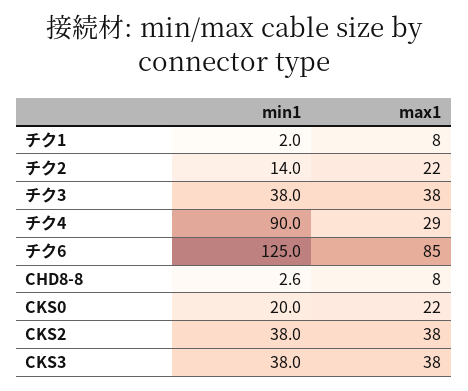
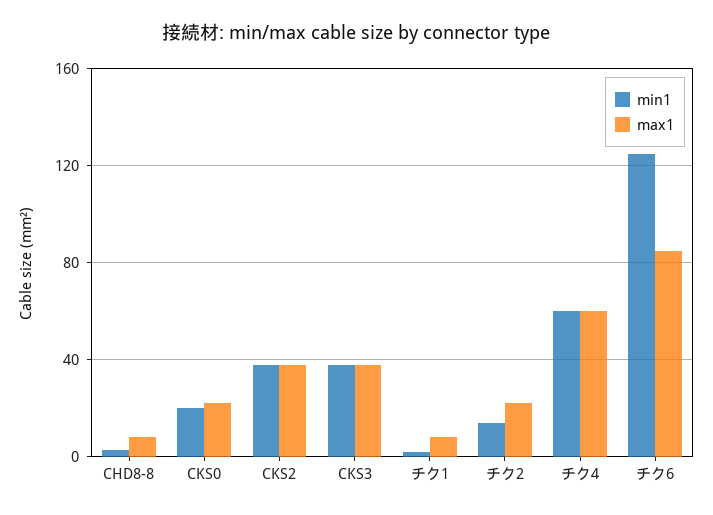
min1, チク3: 38 -> none
max1, チク3: 38 -> none
min1, チク4: 90 -> 60
max1, チク4: 29 -> 60

